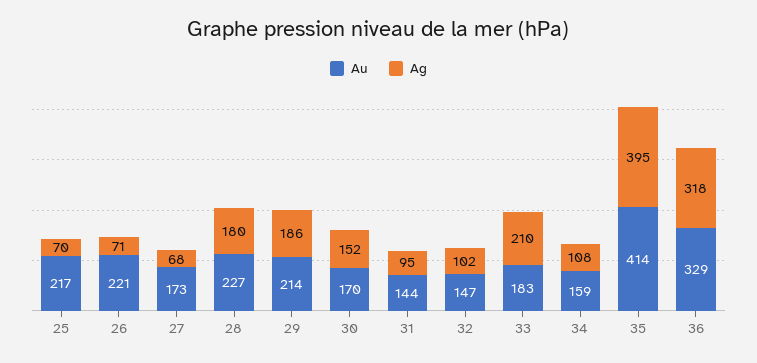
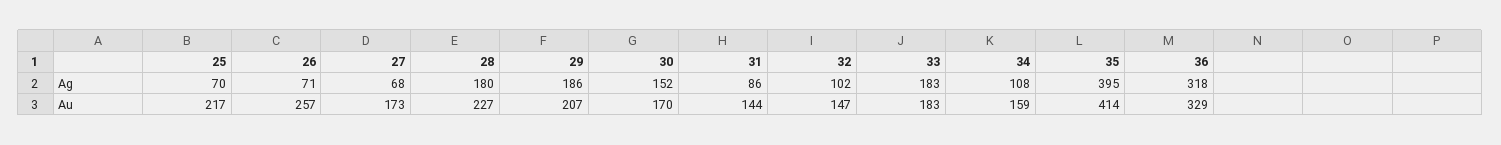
Au, 26: 221 -> 257
Au, 29: 214 -> 207
Ag, 31: 95 -> 86
Ag, 33: 210 -> 183

